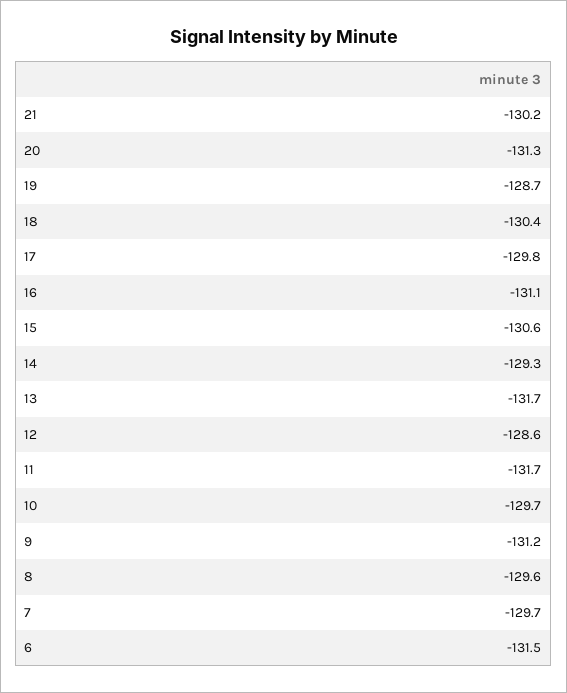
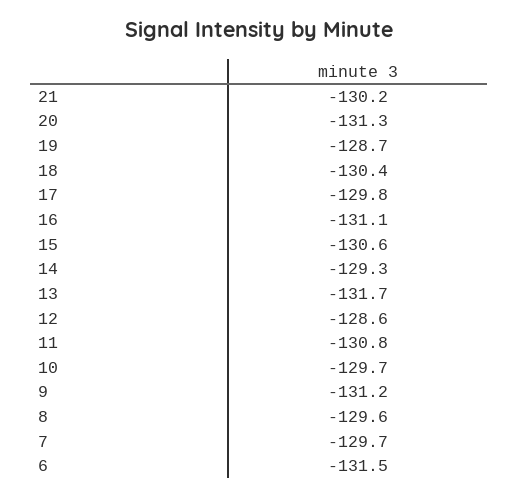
11: -131.7 -> -130.8

